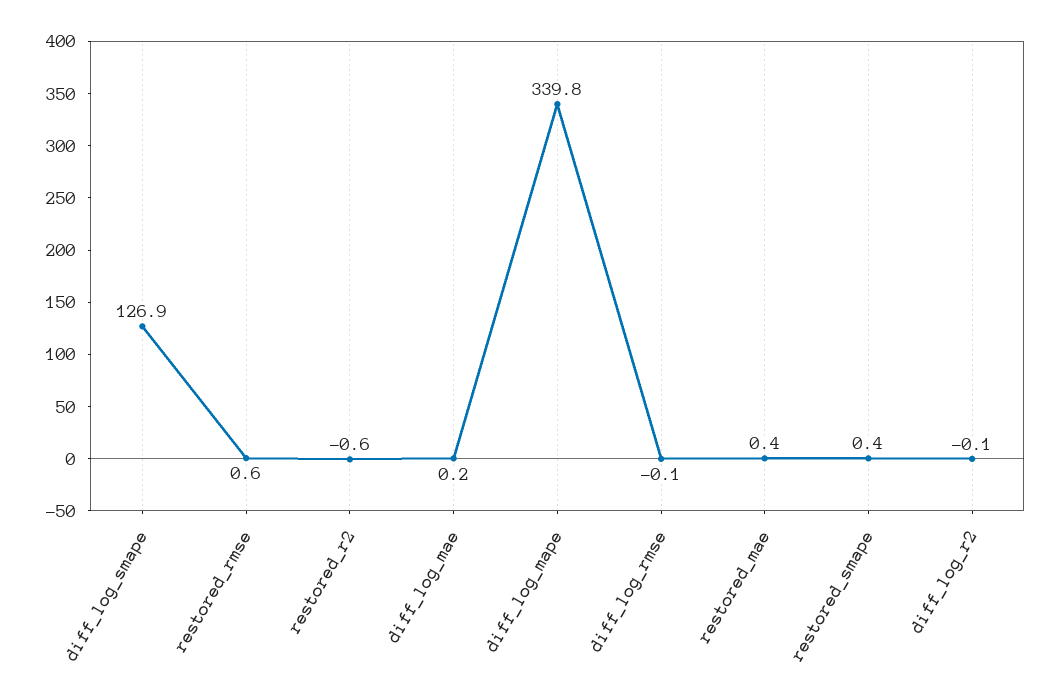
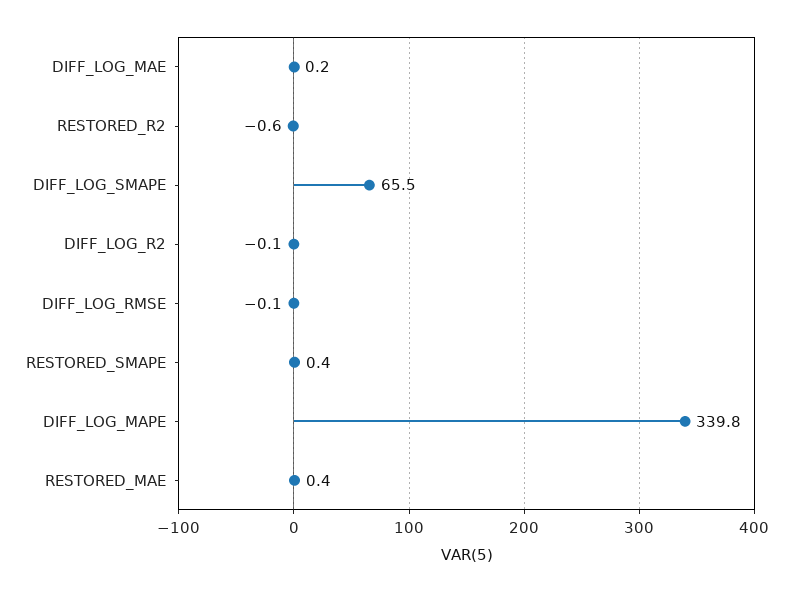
diff_log_smape: 126.9 -> 65.5
restored_rmse: 0.6 -> none

